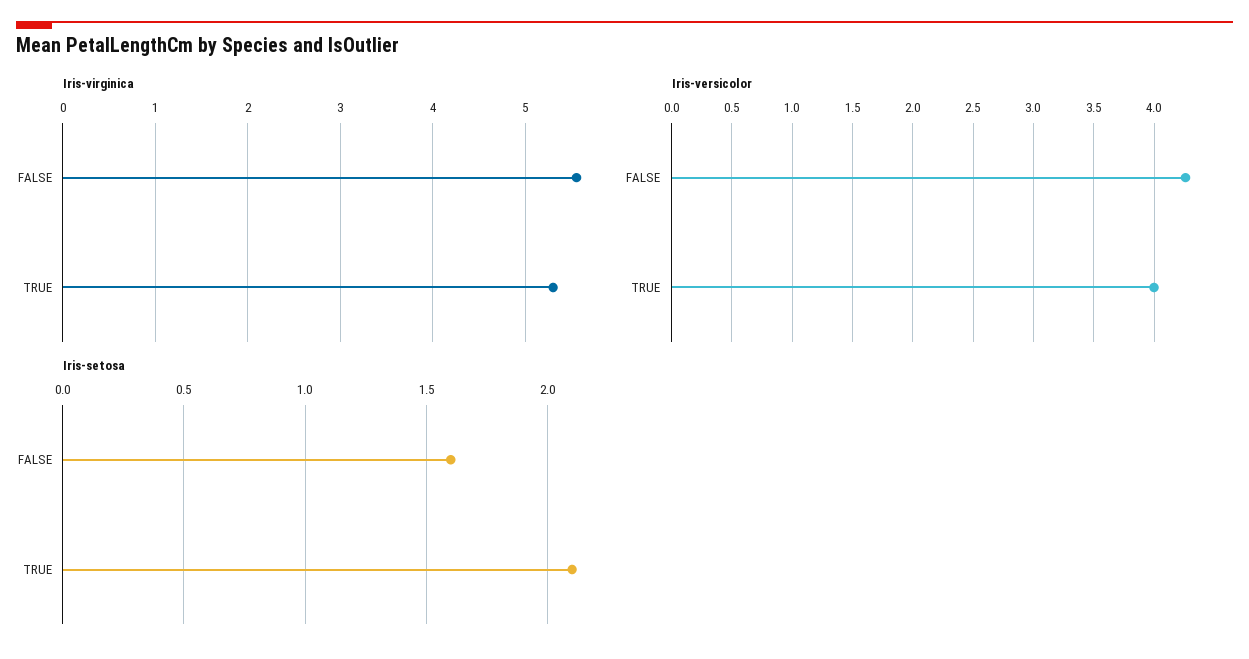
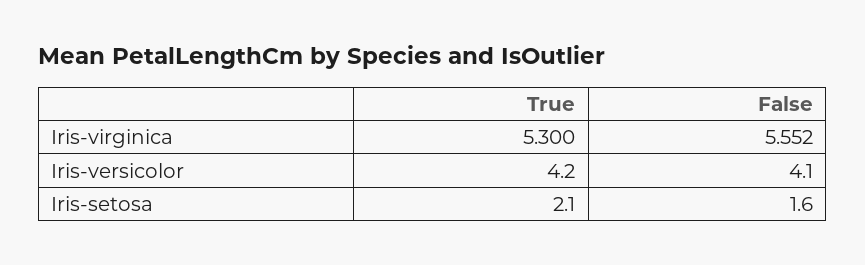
Iris-versicolor, FALSE: 4.25 -> 4.1
Iris-versicolor, TRUE: 4 -> 4.2

